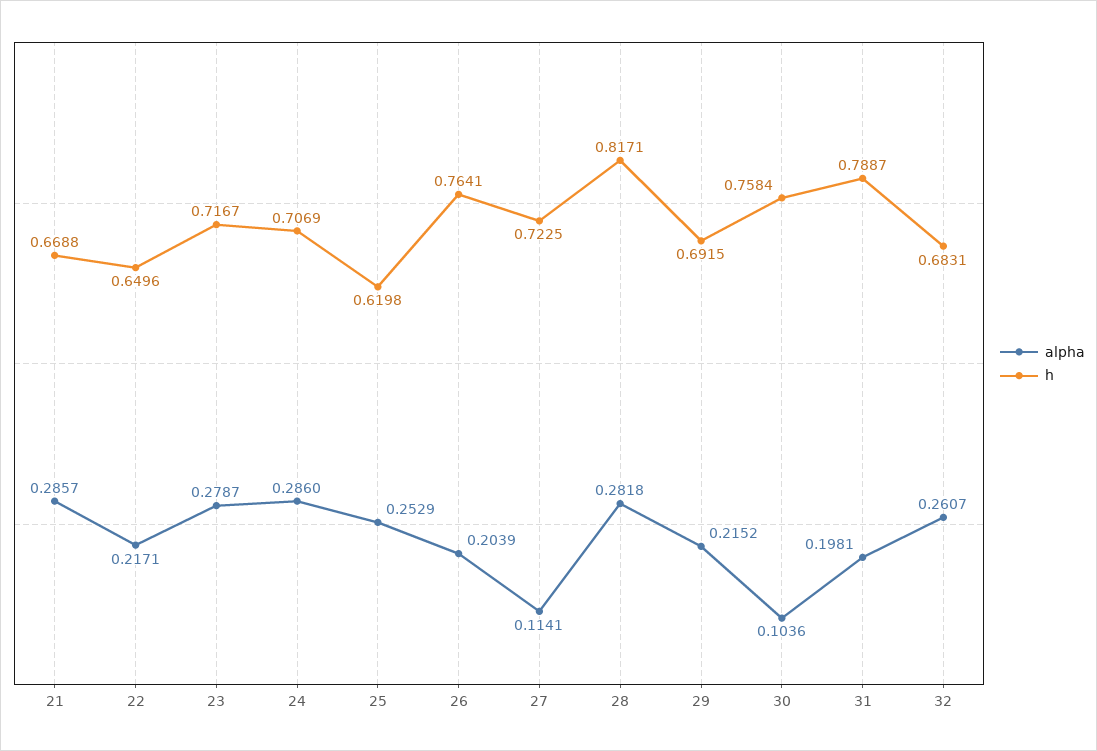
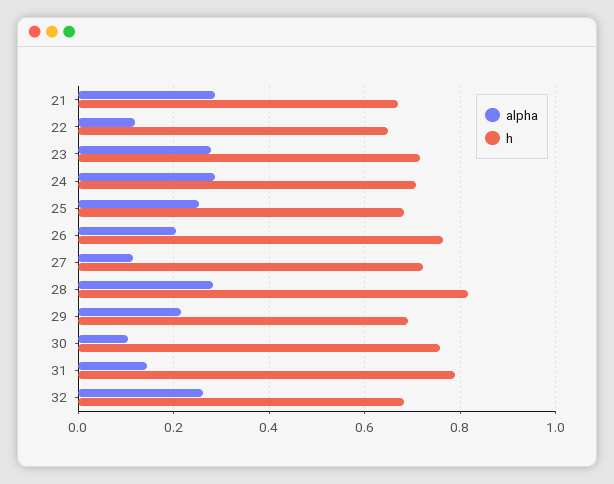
alpha, 22: 0.2171 -> 0.12
h, 25: 0.6198 -> 0.68
alpha, 31: 0.1981 -> 0.14

